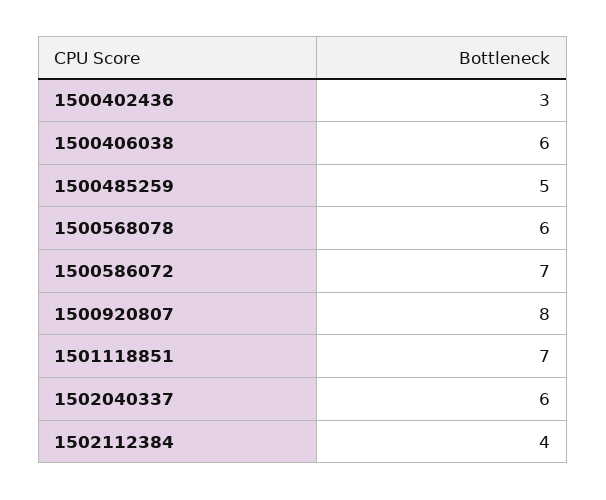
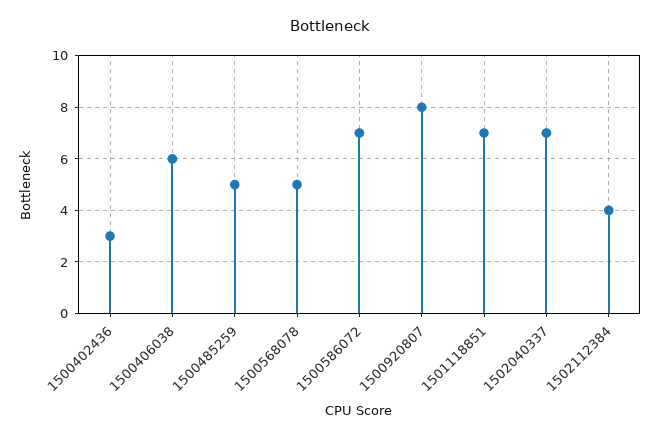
1500568078: 6 -> 5
1502040337: 6 -> 7

